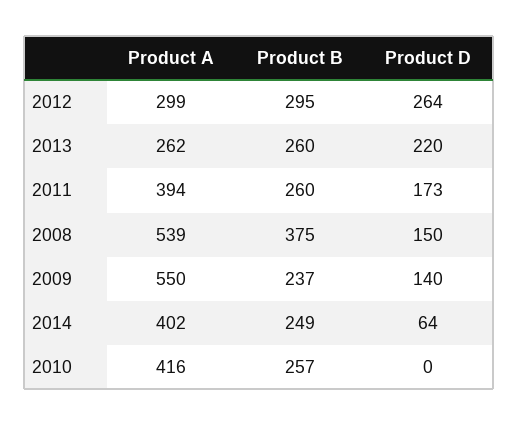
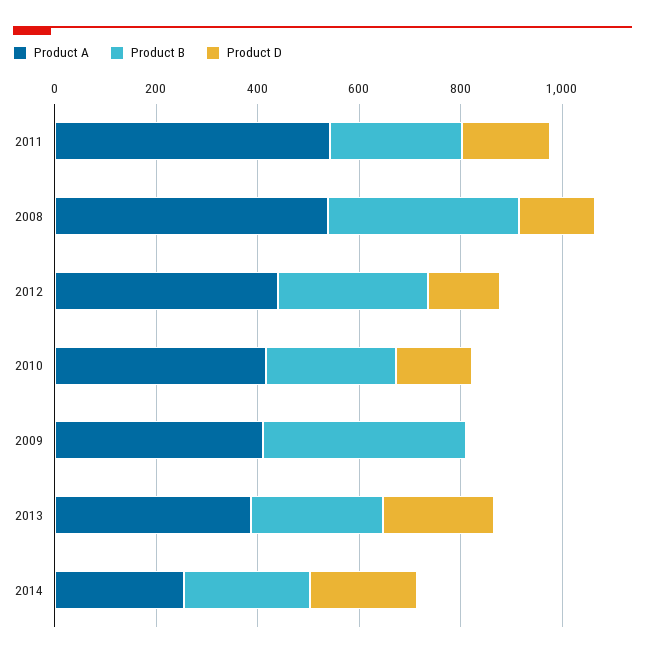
Product A, 2012: 299 -> 450
Product D, 2012: 264 -> 150
Product A, 2013: 262 -> 400
Product A, 2011: 394 -> 550
Product A, 2009: 550 -> 400
Product B, 2009: 237 -> 400
Product D, 2009: 140 -> 0
Product A, 2014: 402 -> 250
Product D, 2014: 64 -> 200
Product D, 2010: 0 -> 150

